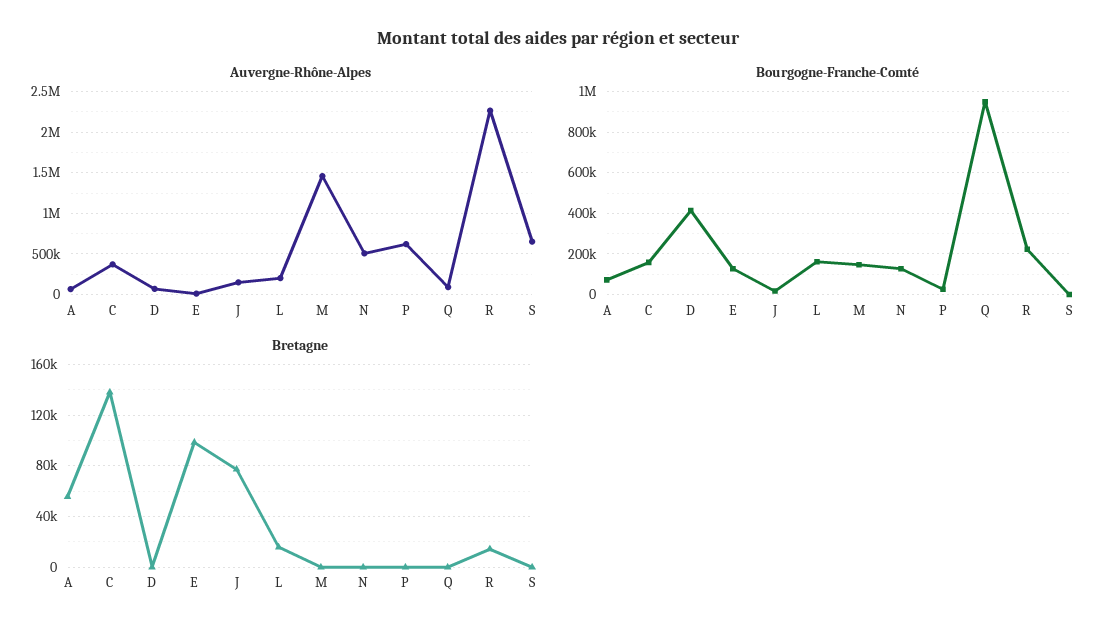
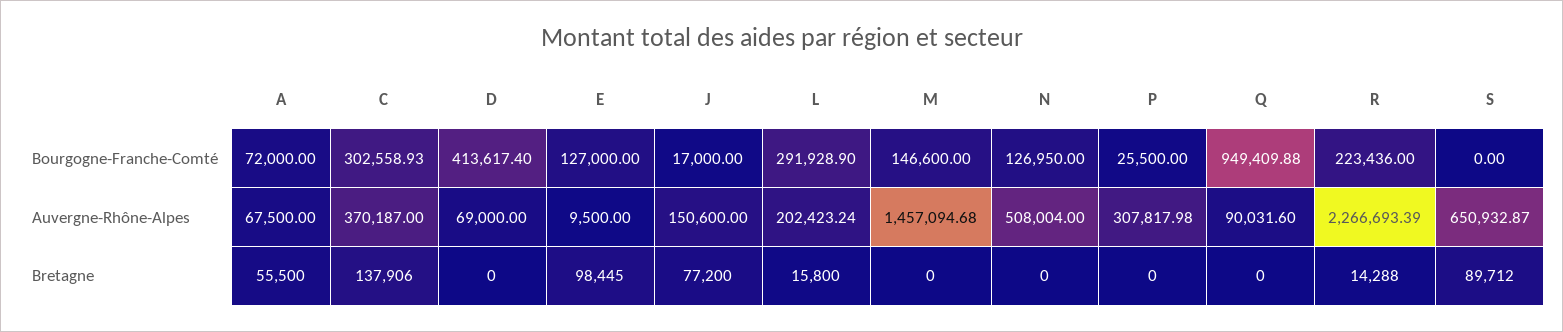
Auvergne-Rhône-Alpes, P: 600000 -> 307817.98
Bourgogne-Franche-Comté, C: 150000 -> 302558.93
Bourgogne-Franche-Comté, L: 150000 -> 291928.9
Bretagne, S: 0 -> 89712

